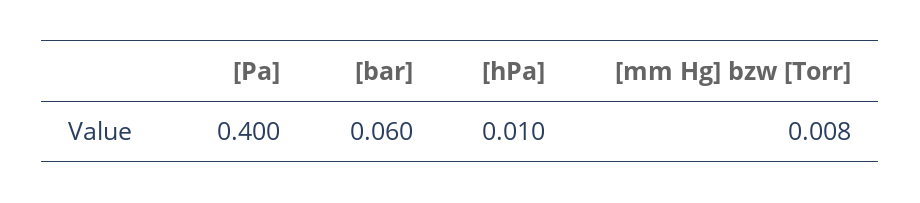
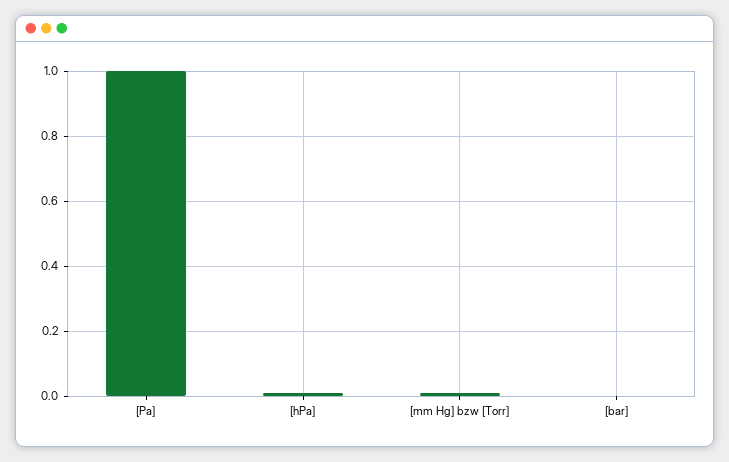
[Pa]: 0.4 -> 1
[bar]: 0.06 -> 0

